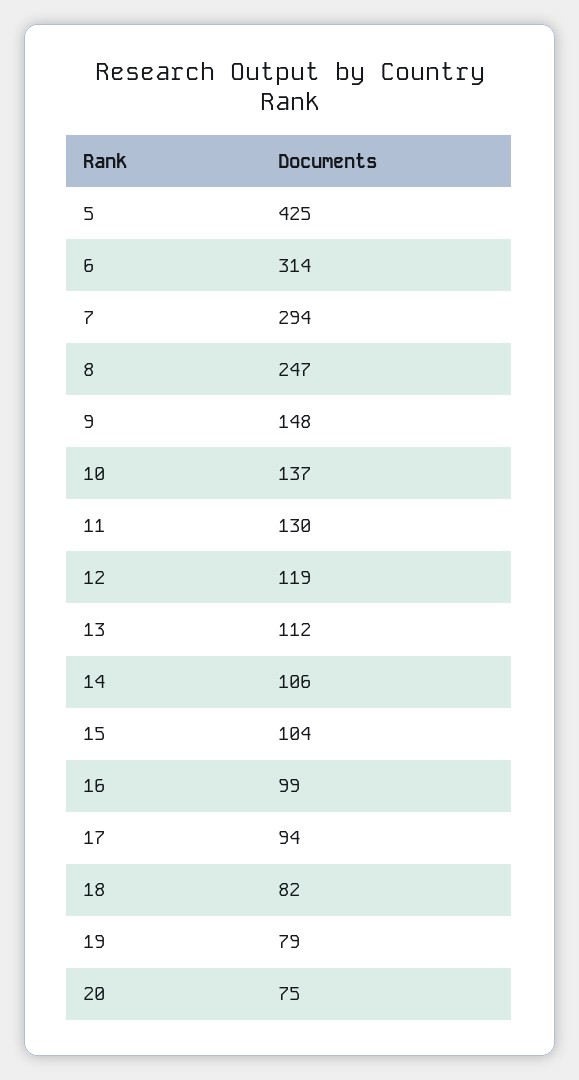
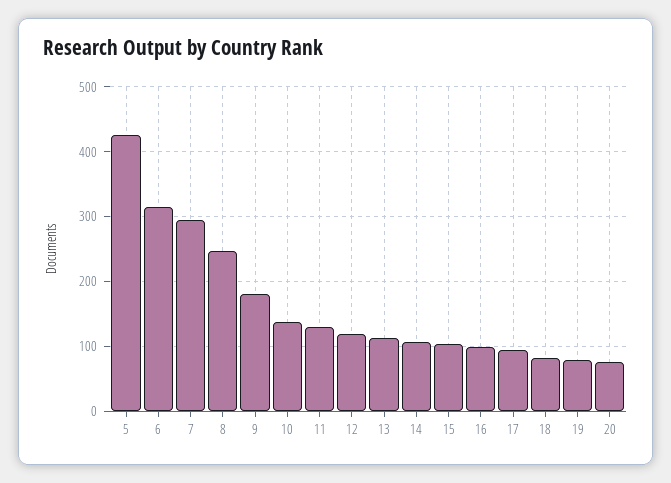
9: 148 -> 180

